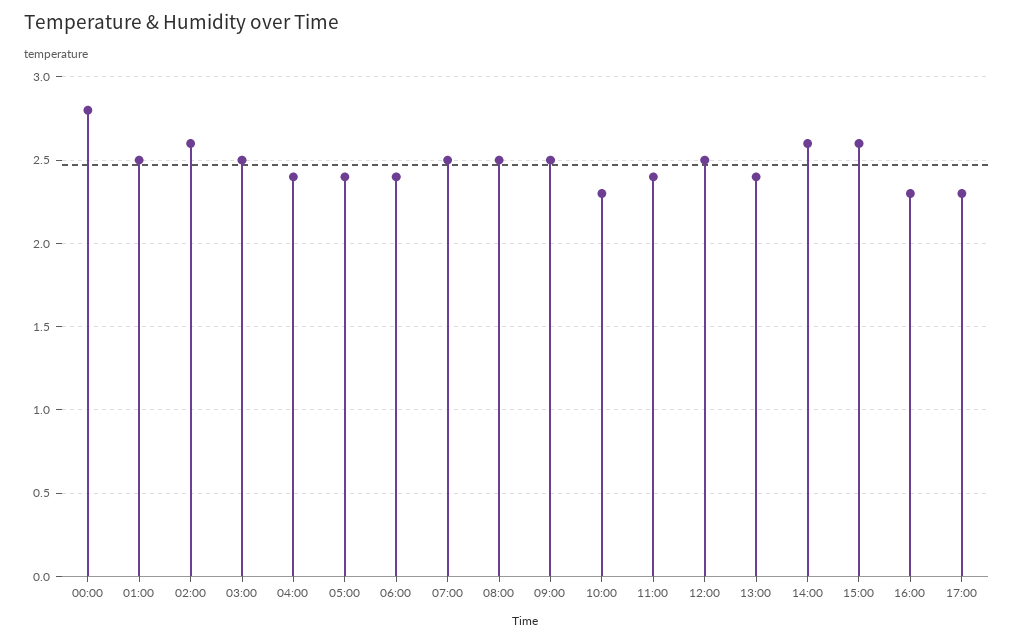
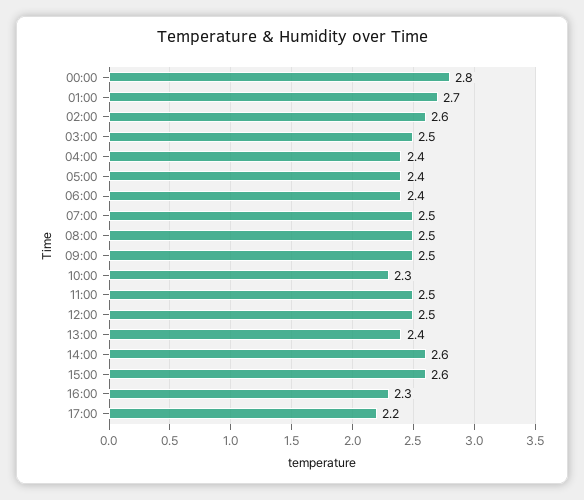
01:00: 2.5 -> 2.7
11:00: 2.4 -> 2.5
17:00: 2.3 -> 2.2

